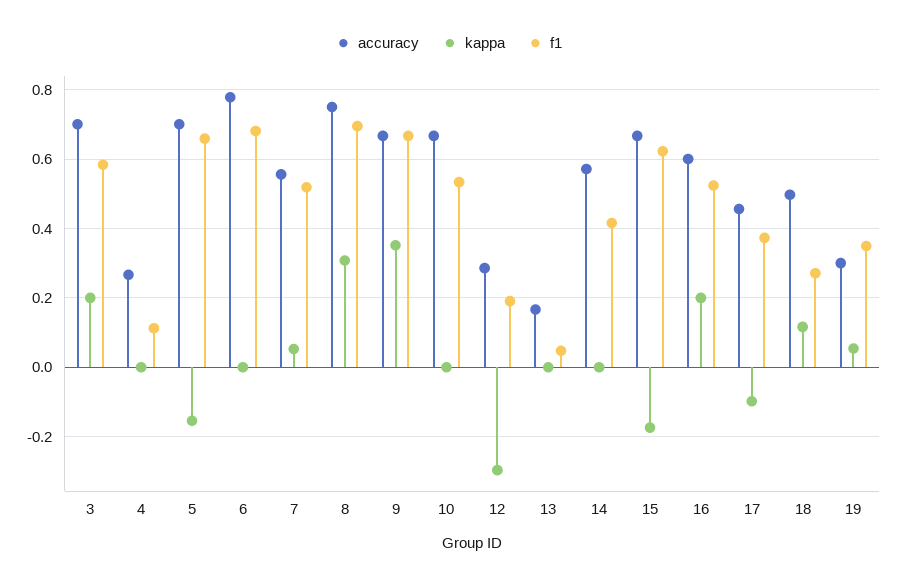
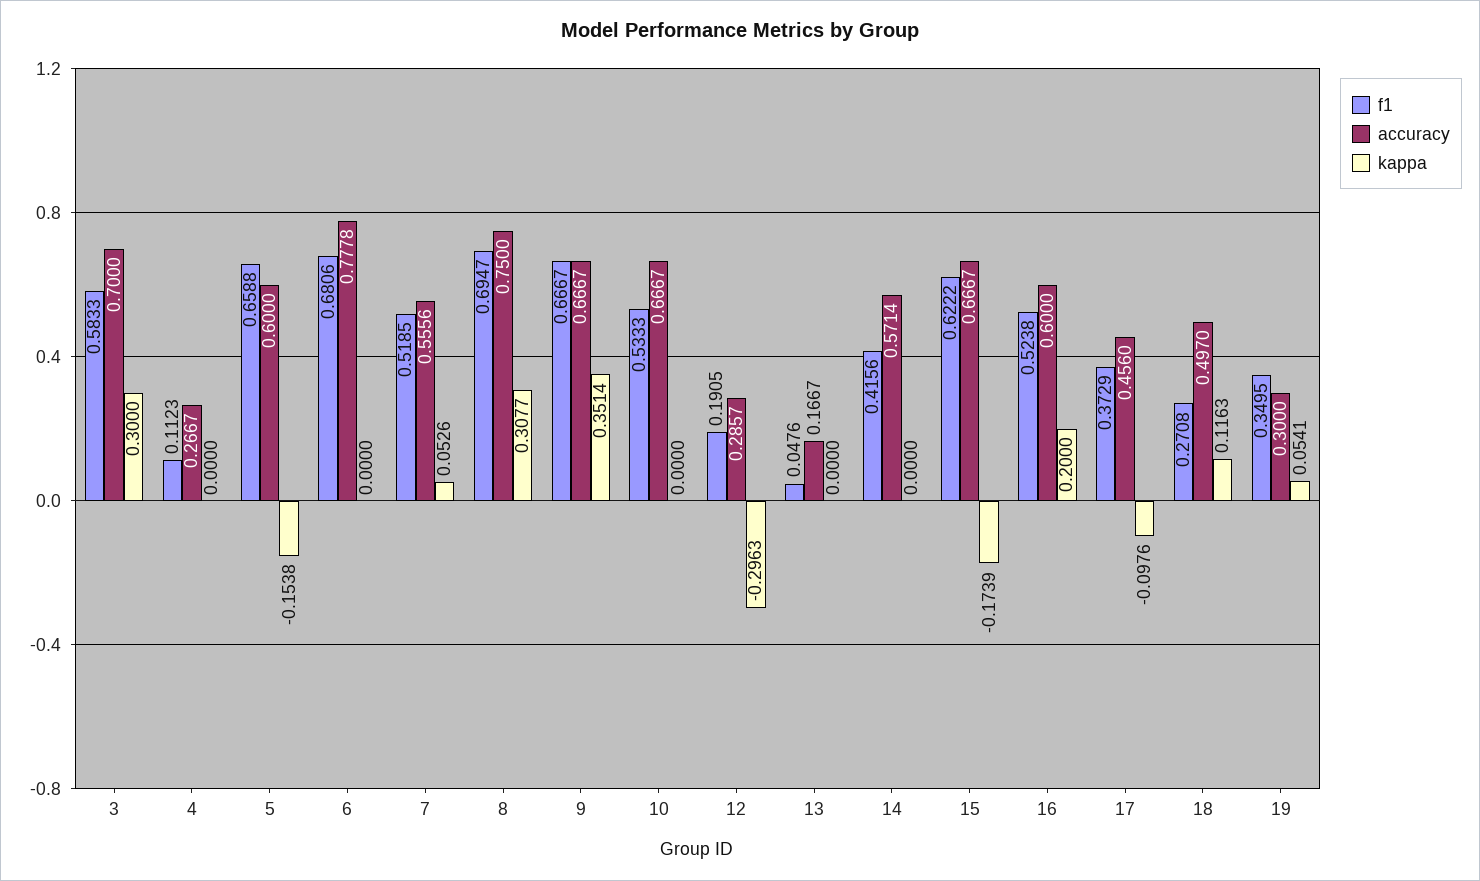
kappa, 3: 0.2 -> 0.3
accuracy, 5: 0.7 -> 0.6

